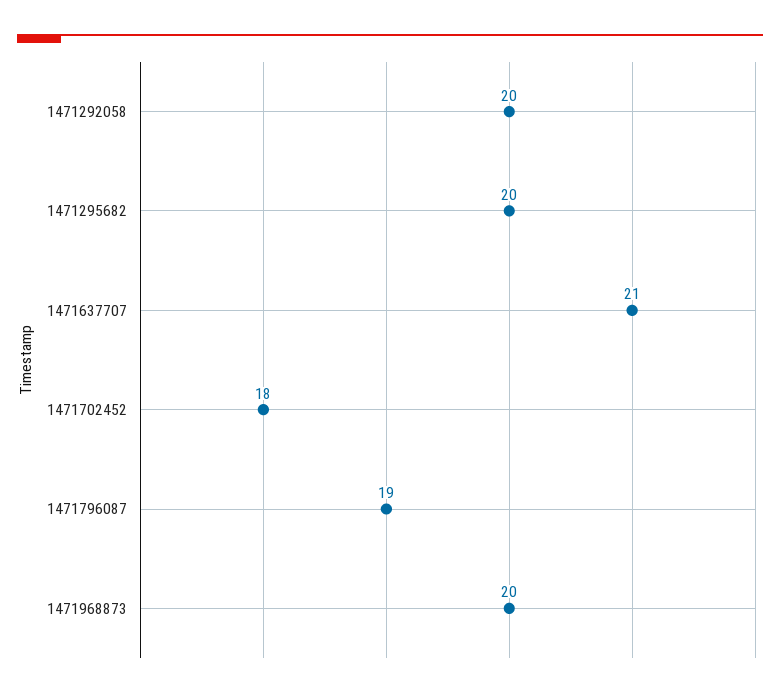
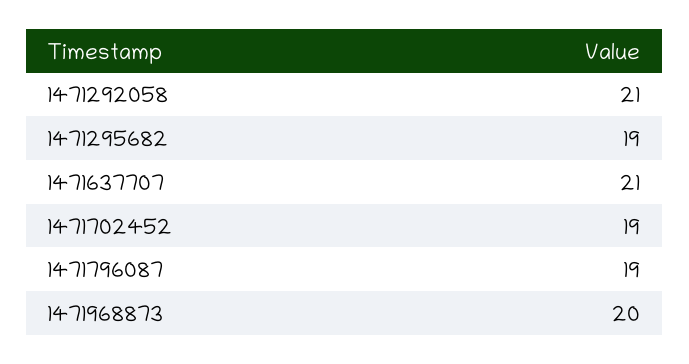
1471292058: 20 -> 21
1471295682: 20 -> 19
1471702452: 18 -> 19

